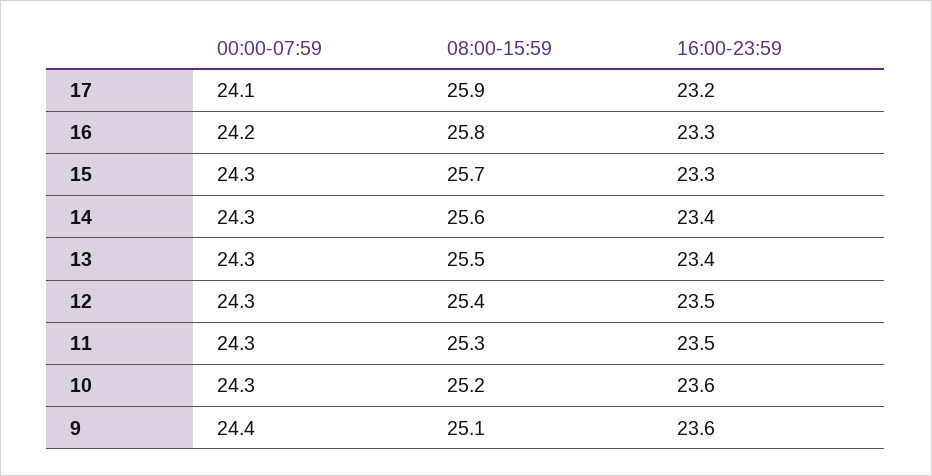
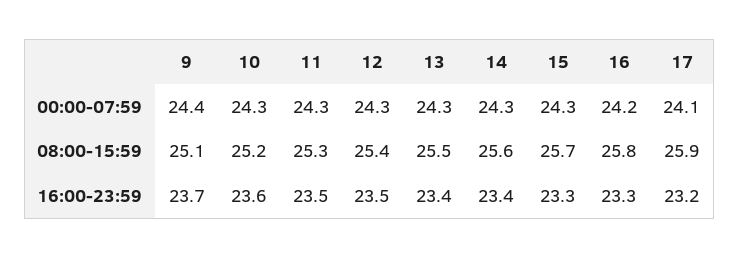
16:00-23:59, 9: 23.6 -> 23.7

